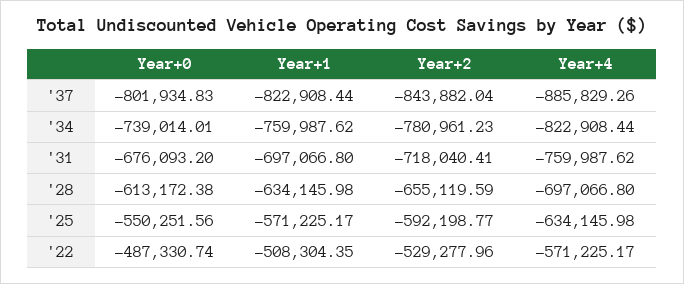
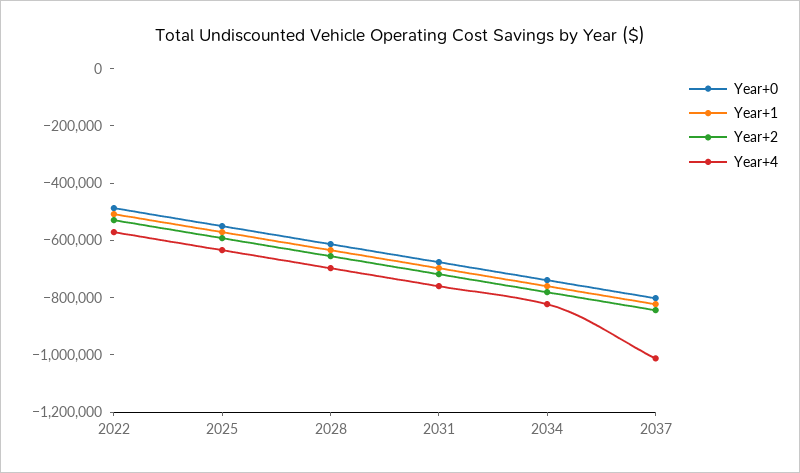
Year+4, '37: -885829.26 -> -1000000

